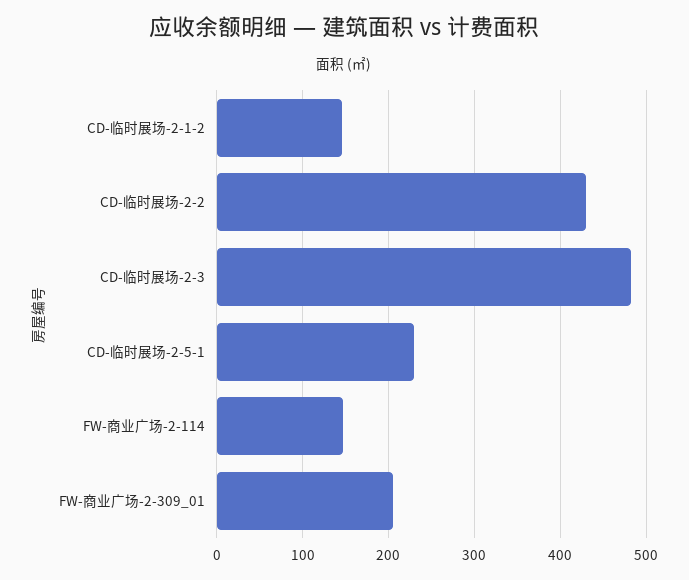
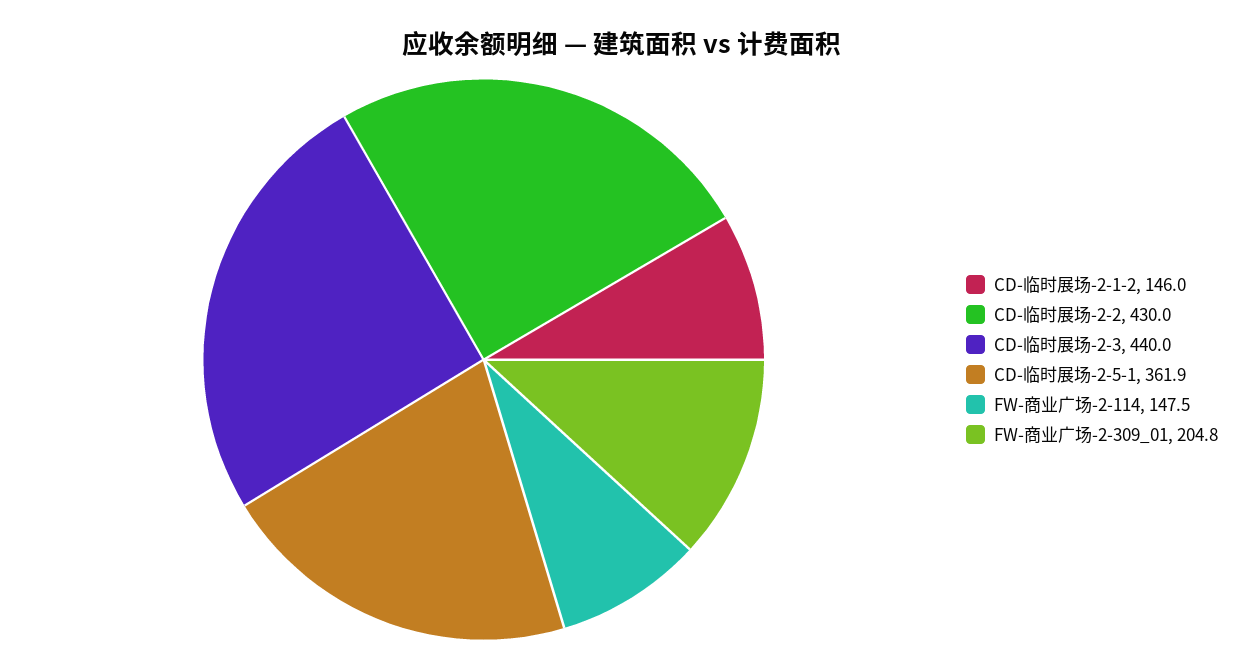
CD-临时展场-2-3: 480 -> 440
CD-临时展场-2-5-1: 230 -> 361.9

